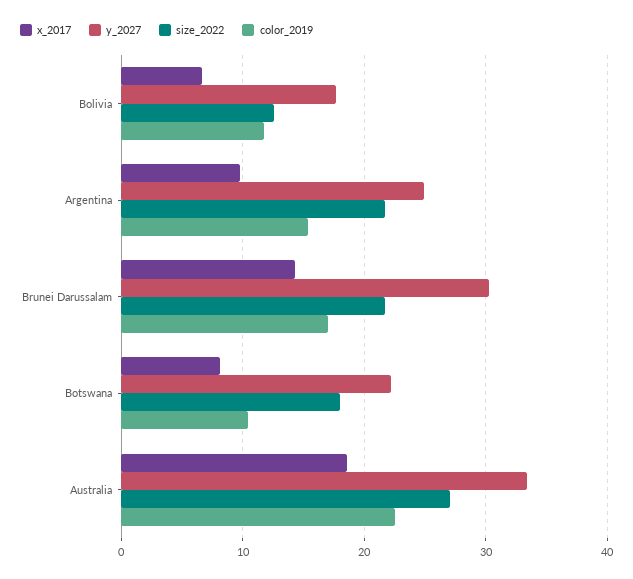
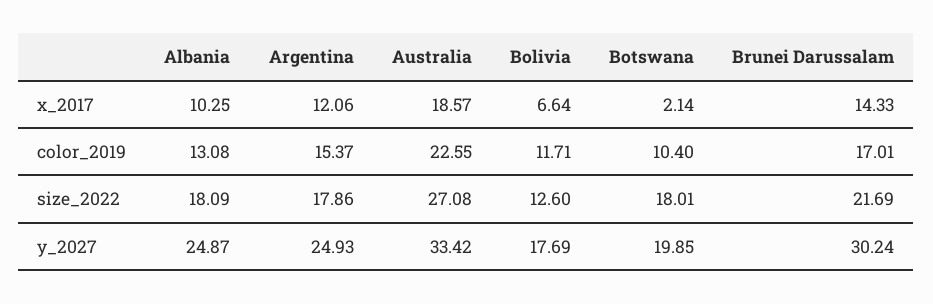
x_2017, Argentina: 10 -> 12.06
size_2022, Argentina: 22 -> 17.86
x_2017, Botswana: 8 -> 2.14
y_2027, Botswana: 22 -> 19.85
x_2017, Albania: none -> 10.25
color_2019, Albania: none -> 13.08
size_2022, Albania: none -> 18.09
y_2027, Albania: none -> 24.87

